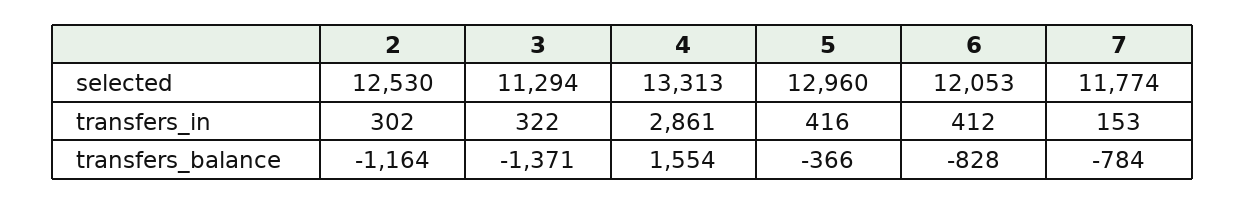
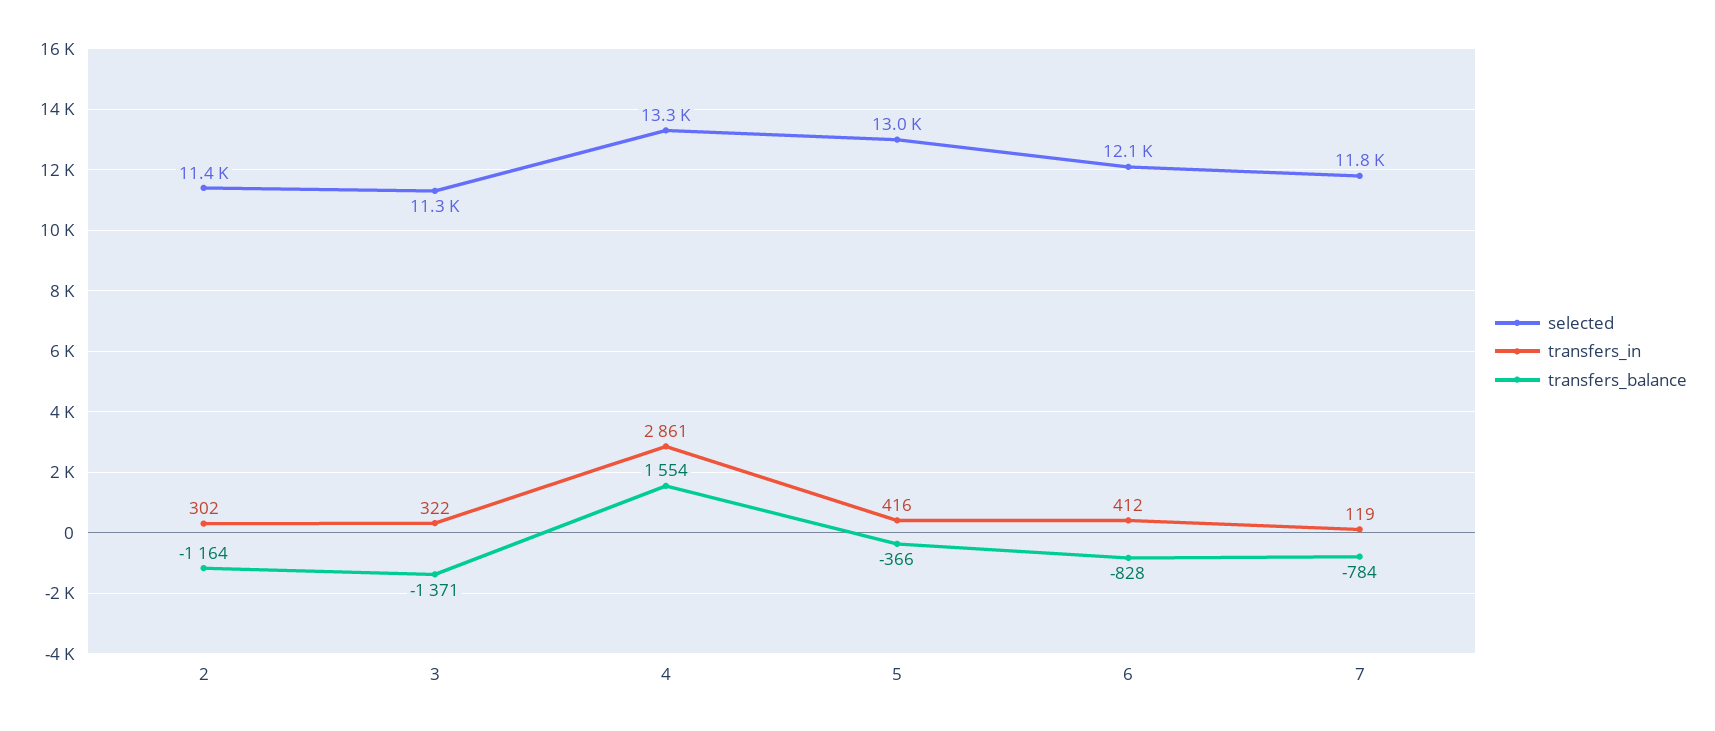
selected, 2: 12530 -> 11400
transfers_in, 7: 153 -> 119

